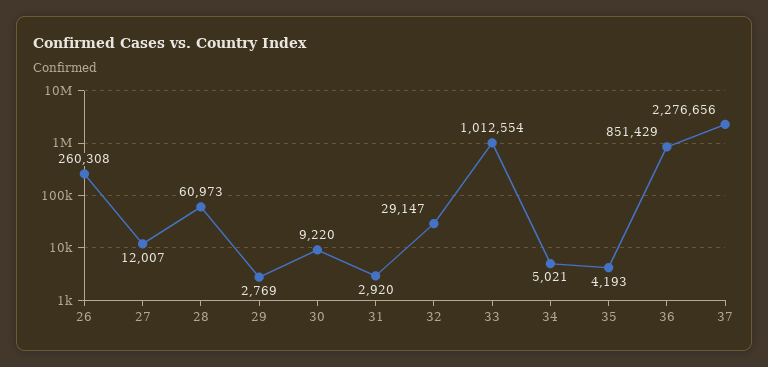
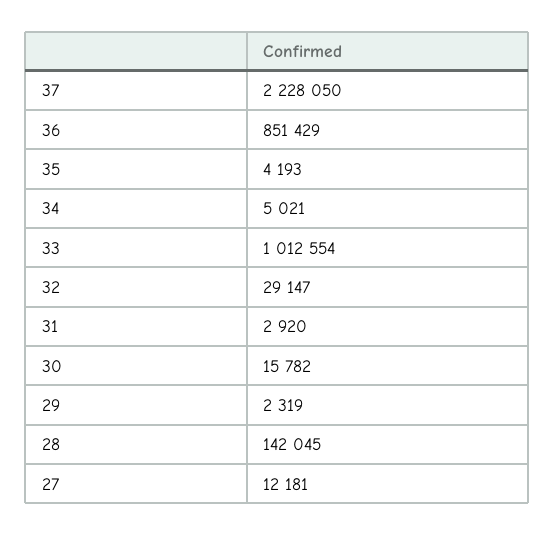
26: 260308 -> none
27: 12007 -> 12181
28: 60973 -> 142045
29: 2769 -> 2319
30: 9220 -> 15782
37: 2276656 -> 2228050

